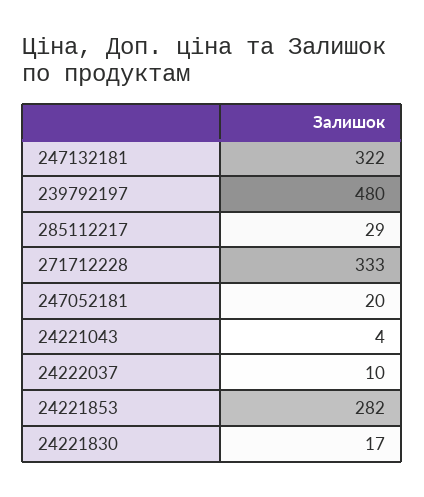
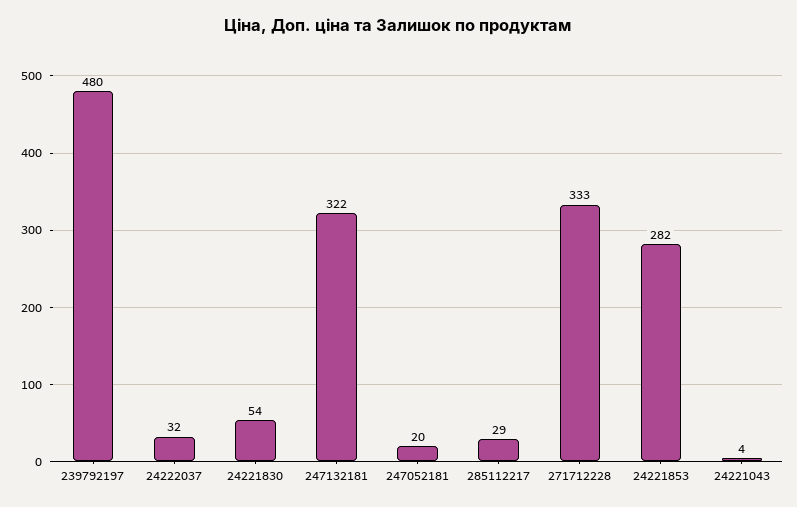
24222037: 10 -> 32
24221830: 17 -> 54

